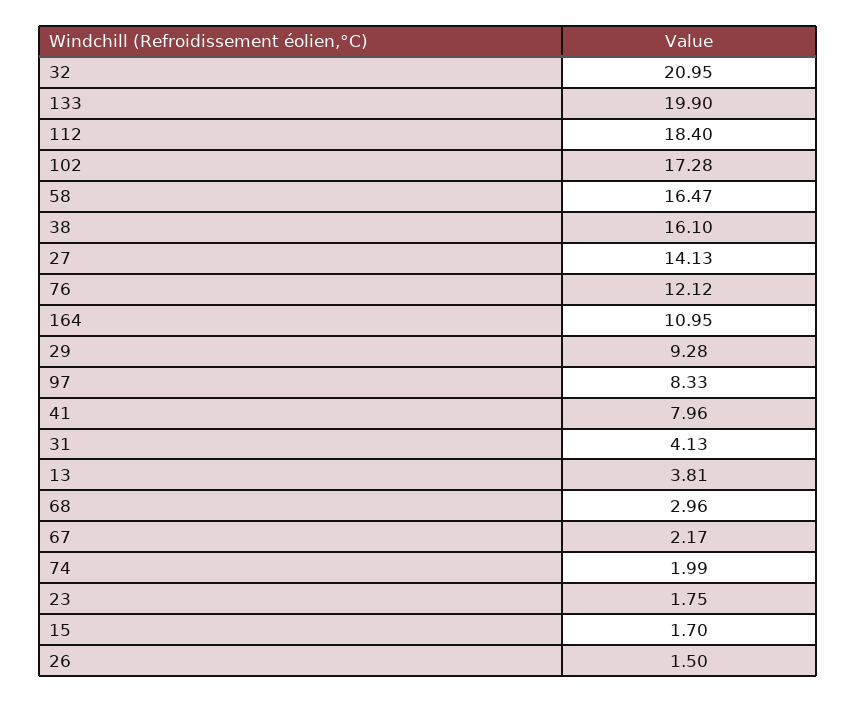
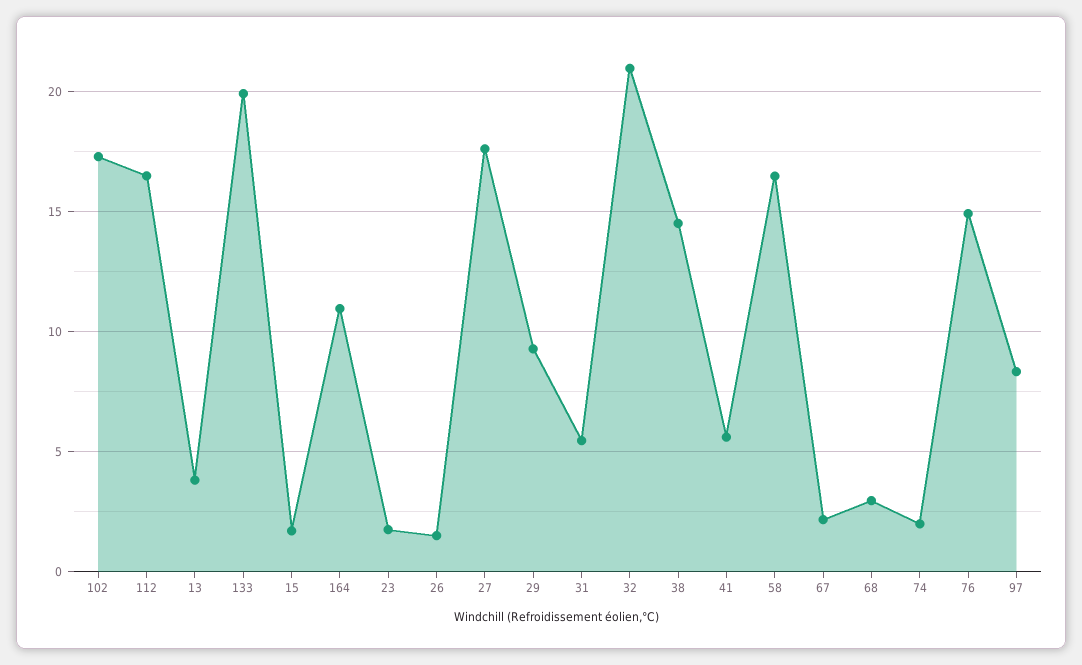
112: 18.4 -> 16.5
38: 16.1 -> 14.5
27: 14.13 -> 17.5
76: 12.12 -> 15
41: 7.96 -> 5.5
31: 4.13 -> 5.5

